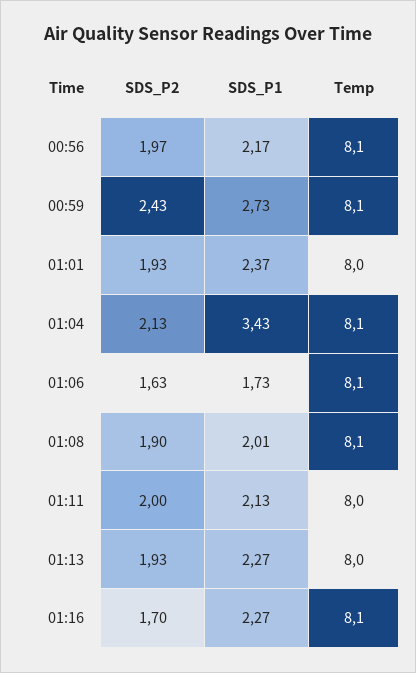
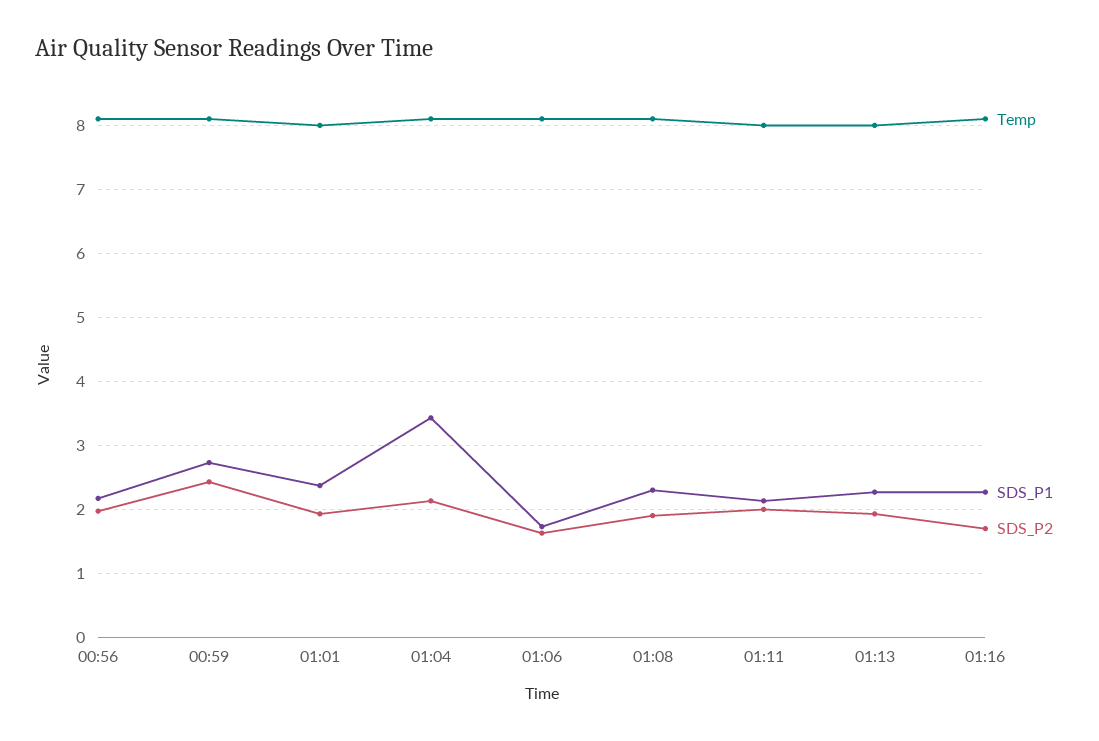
SDS_P1, 01:08: 2.01 -> 2.3

